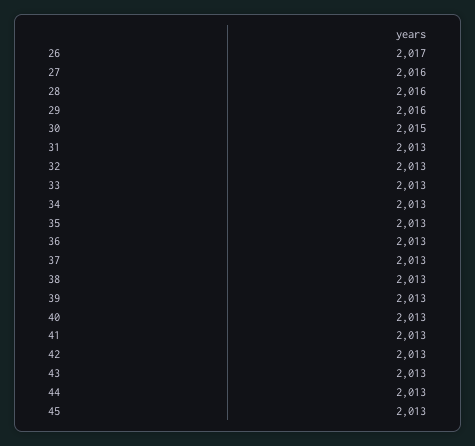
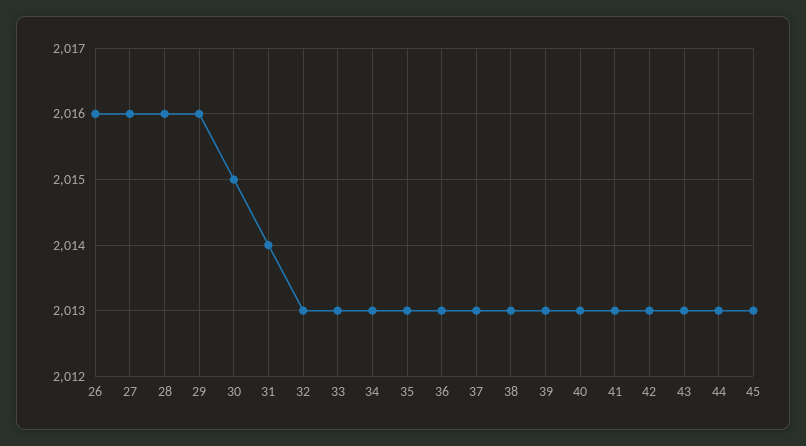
26: 2017 -> 2016
31: 2013 -> 2014

